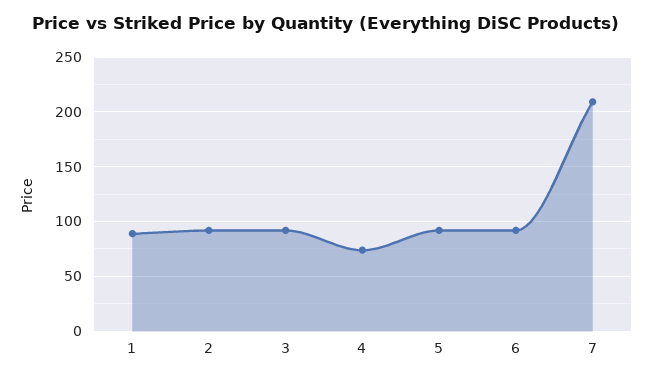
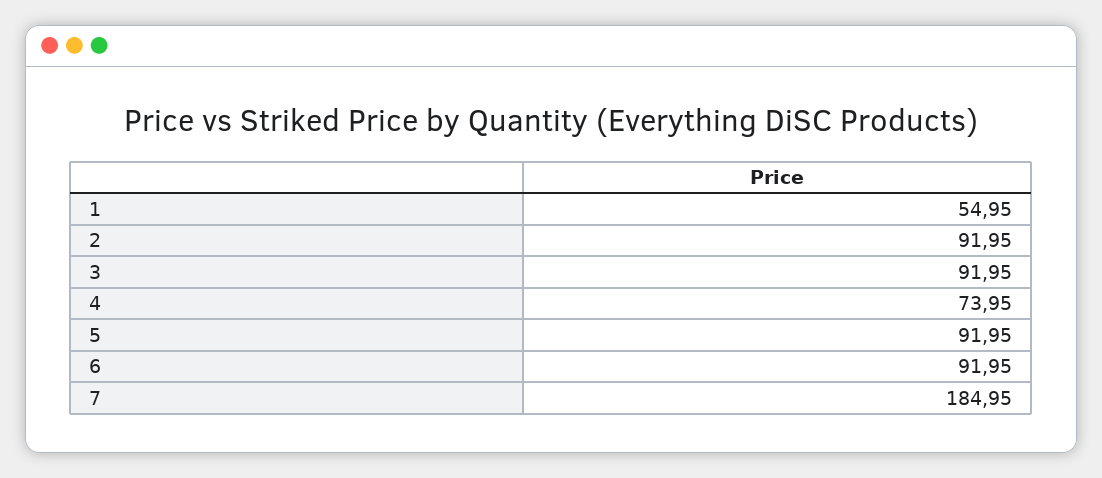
1: 90 -> 54.95
7: 210 -> 184.95

